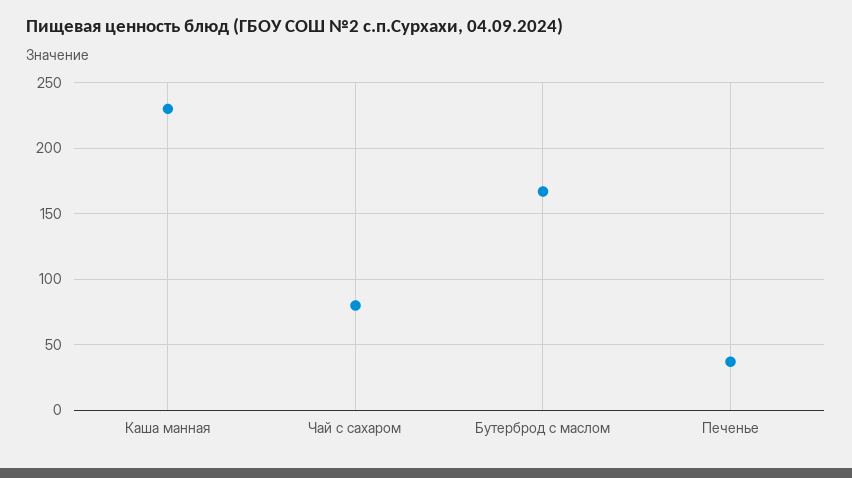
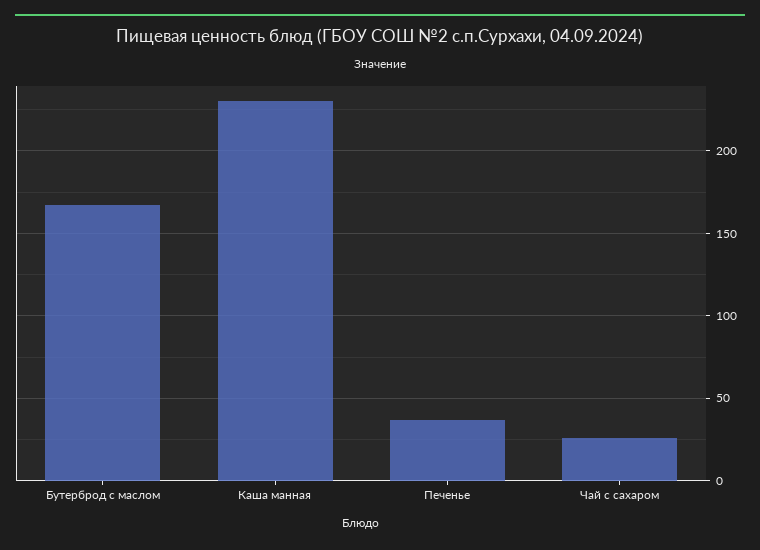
Чай с сахаром: 80 -> 25

